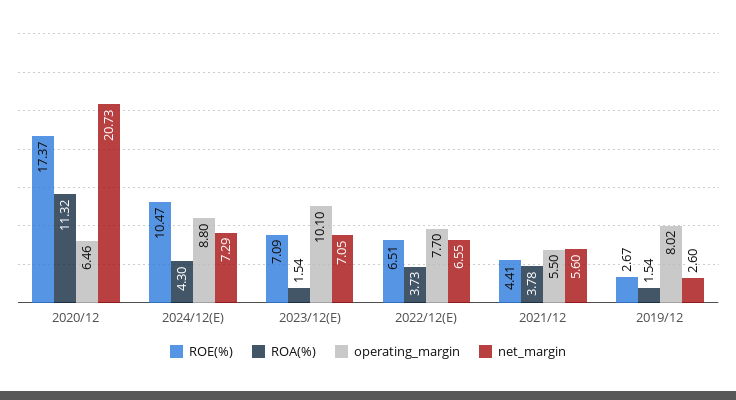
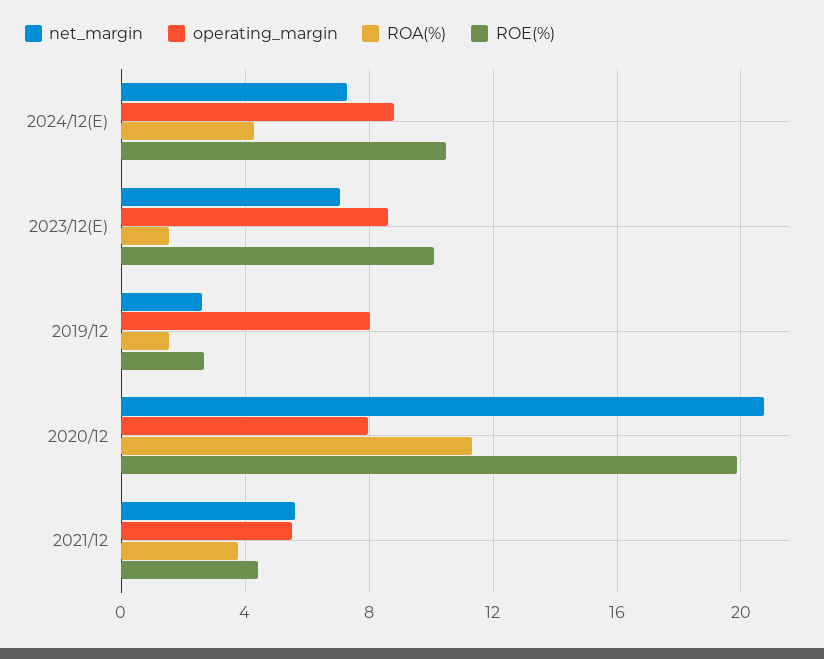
ROE(%), 2020/12: 17.37 -> 20
operating_margin, 2020/12: 6.46 -> 8
ROE(%), 2023/12(E): 7.09 -> 10
operating_margin, 2023/12(E): 10.1 -> 8.5
ROE(%), 2022/12(E): 6.51 -> none
ROA(%), 2022/12(E): 3.73 -> none
operating_margin, 2022/12(E): 7.7 -> none
net_margin, 2022/12(E): 6.55 -> none

